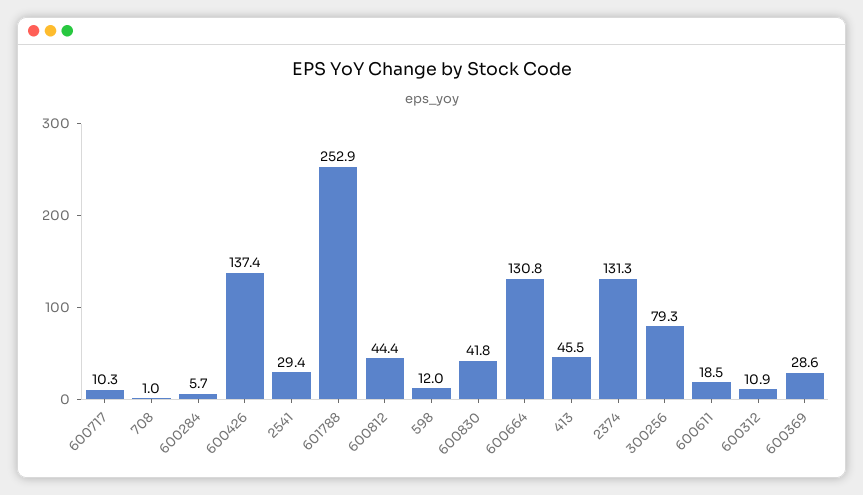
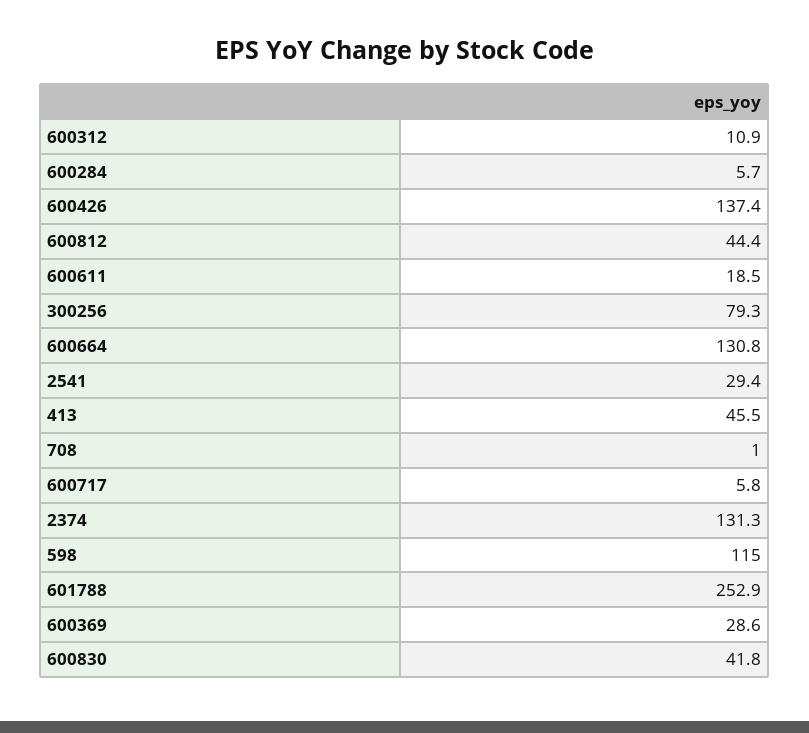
600717: 10.3 -> 5.8
598: 12 -> 115

